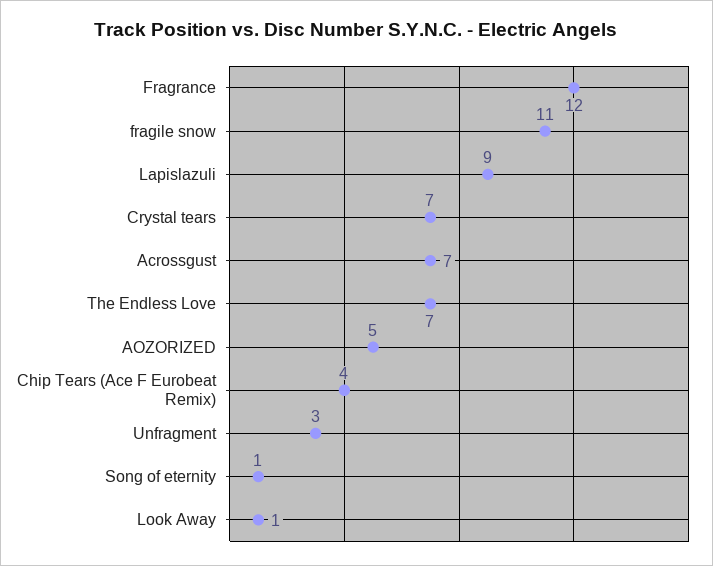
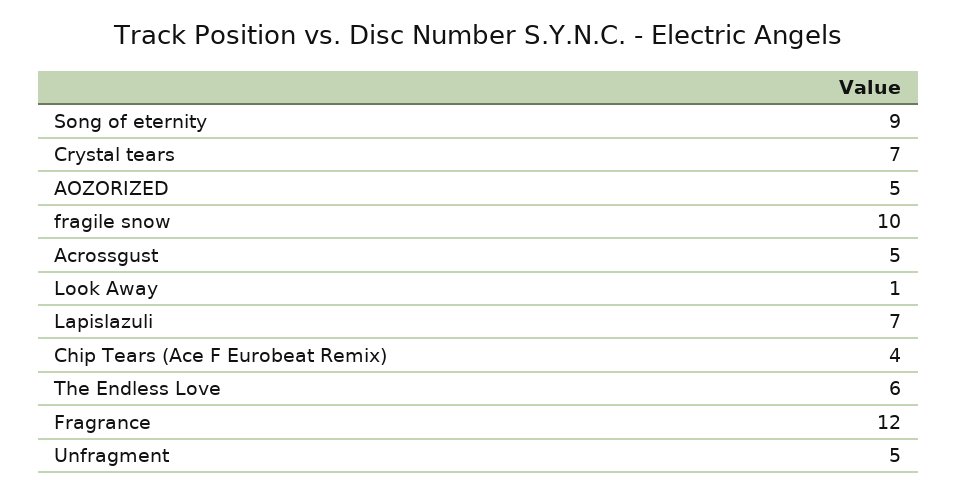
fragile snow: 11 -> 10
Lapislazuli: 9 -> 7
Acrossgust: 7 -> 5
The Endless Love: 7 -> 6
Unfragment: 3 -> 5
Song of eternity: 1 -> 9

